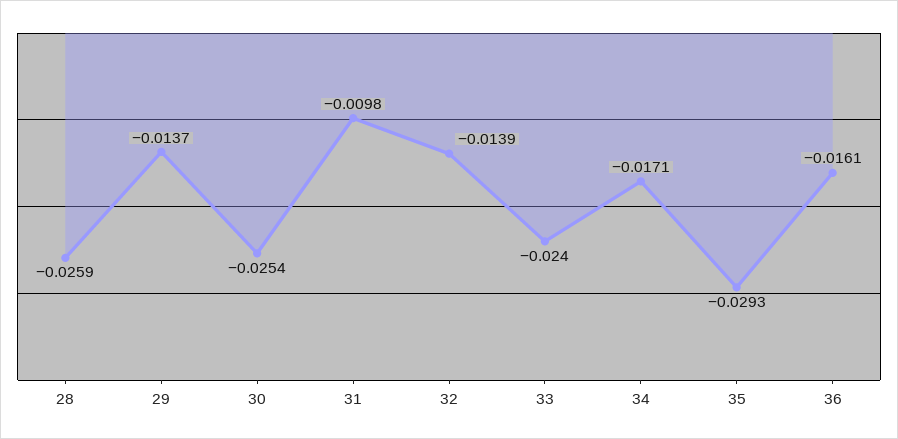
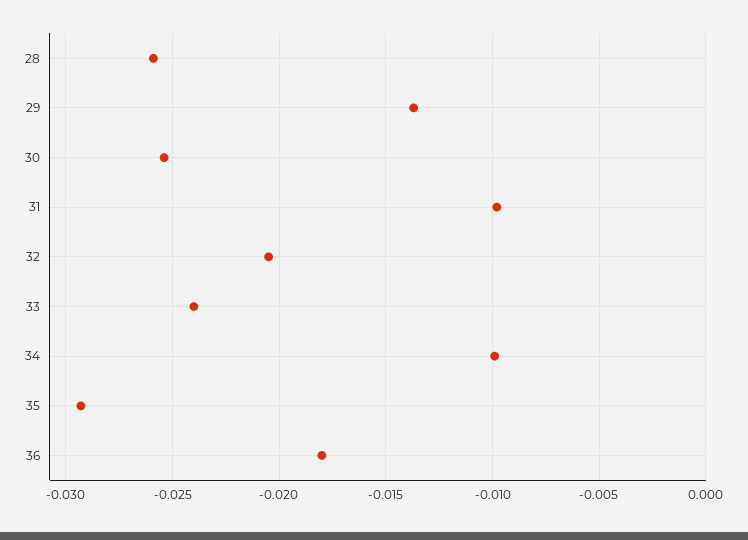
32: -0.0139 -> -0.0205
34: -0.0171 -> -0.01
36: -0.0161 -> -0.018

